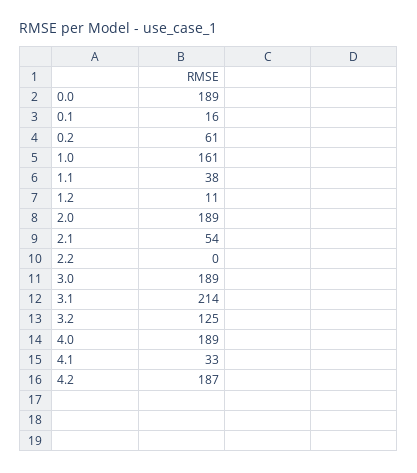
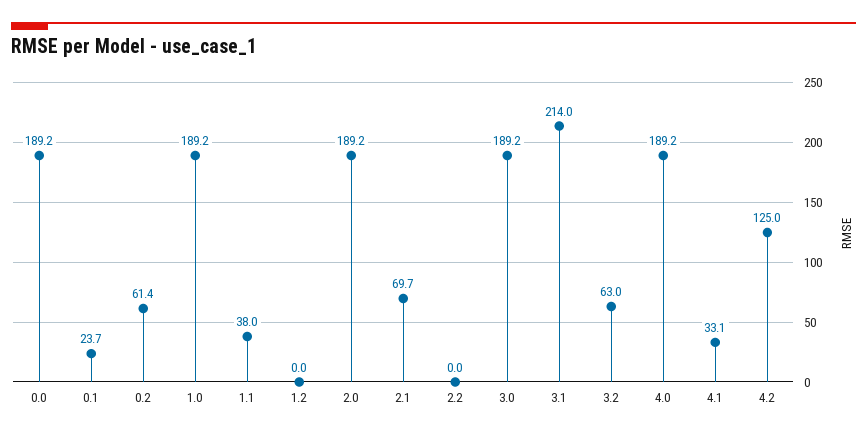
0.1: 16 -> 23.7
1.0: 161 -> 189.2
1.2: 11 -> 0
2.1: 54 -> 69.7
3.2: 125 -> 63
4.2: 187 -> 125

